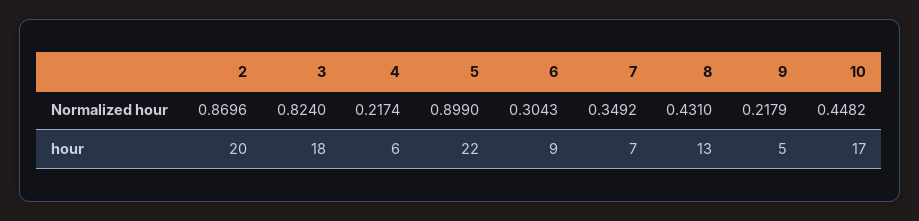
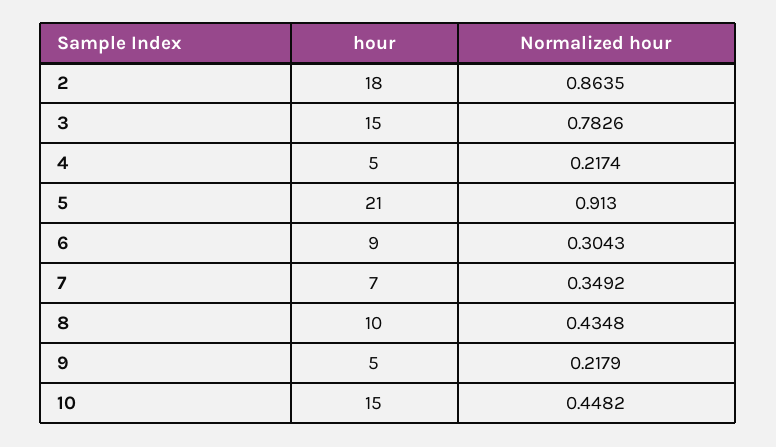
2, Normalized hour: 0.8696 -> 0.8635
3, Normalized hour: 0.824 -> 0.7826
5, Normalized hour: 0.899 -> 0.913
8, Normalized hour: 0.431 -> 0.4348
2, hour: 20 -> 18
3, hour: 18 -> 15
4, hour: 6 -> 5
5, hour: 22 -> 21
8, hour: 13 -> 10
10, hour: 17 -> 15

